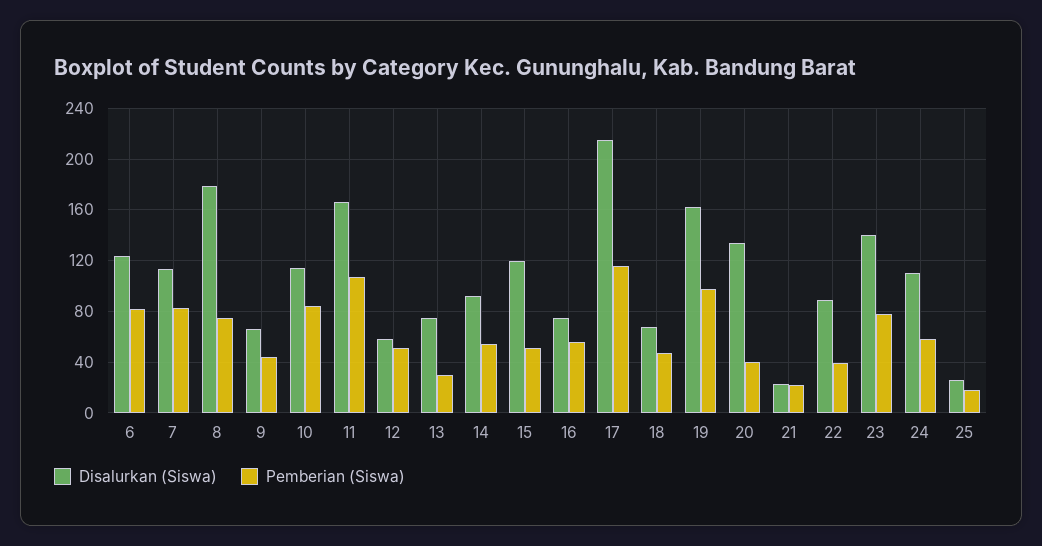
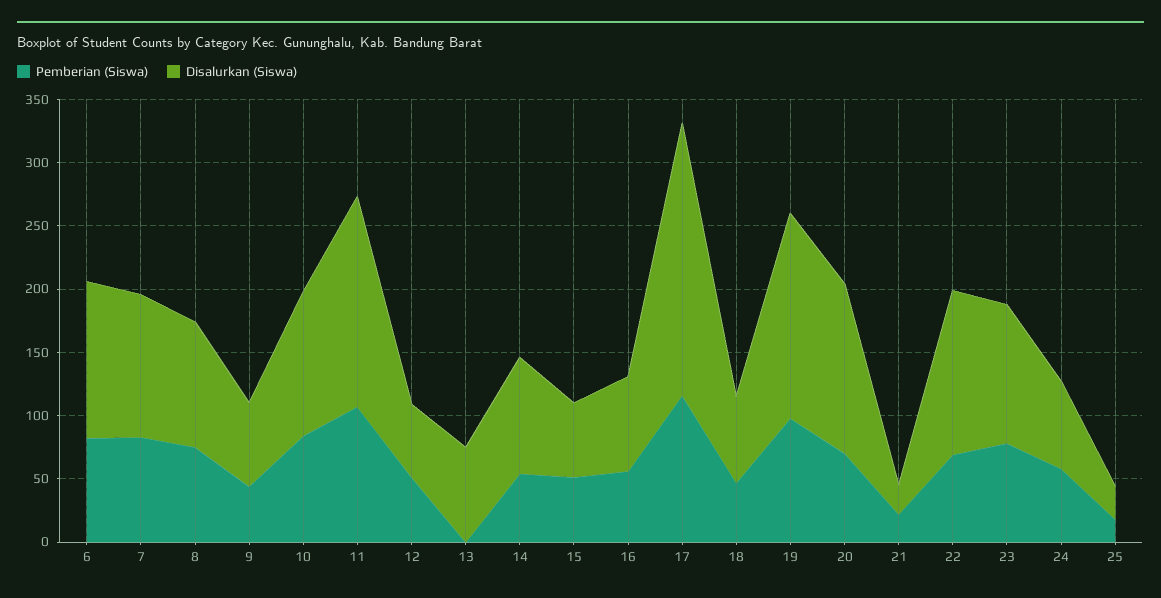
Disalurkan (Siswa), 8: 180 -> 100
Pemberian (Siswa), 13: 30 -> 0
Disalurkan (Siswa), 15: 120 -> 60
Pemberian (Siswa), 20: 40 -> 70
Disalurkan (Siswa), 22: 90 -> 130
Pemberian (Siswa), 22: 40 -> 70
Disalurkan (Siswa), 23: 140 -> 110
Disalurkan (Siswa), 24: 110 -> 70

